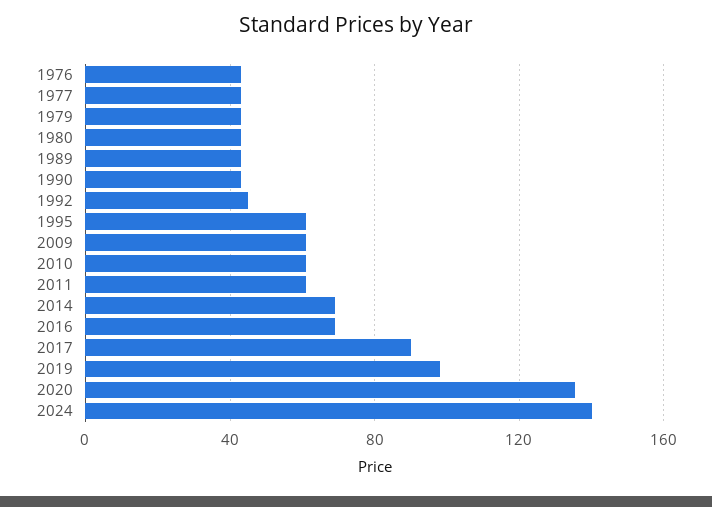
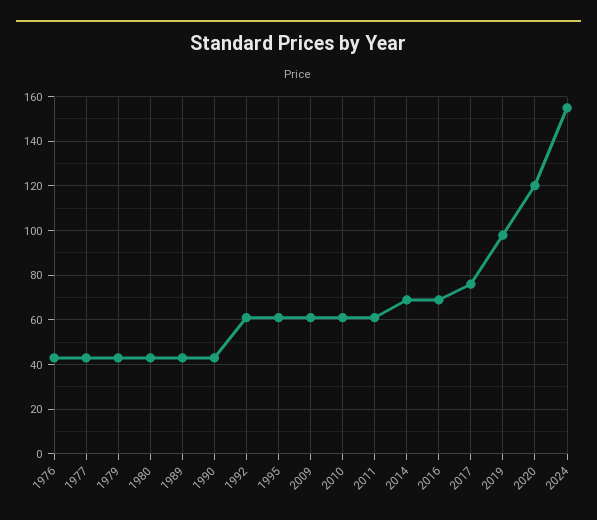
1992: 45 -> 60
2017: 90 -> 75
2020: 135 -> 120
2024: 140 -> 155

